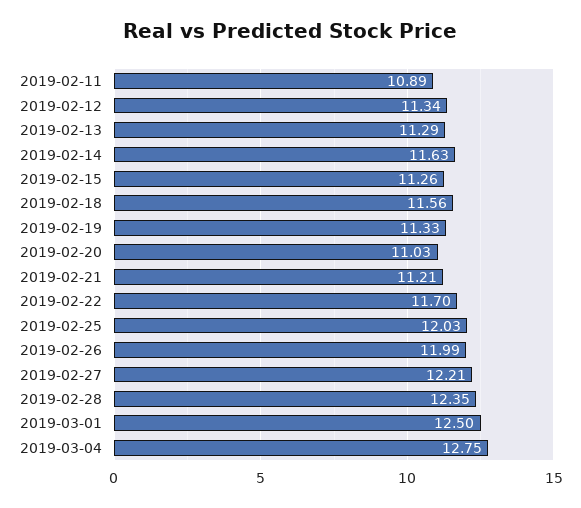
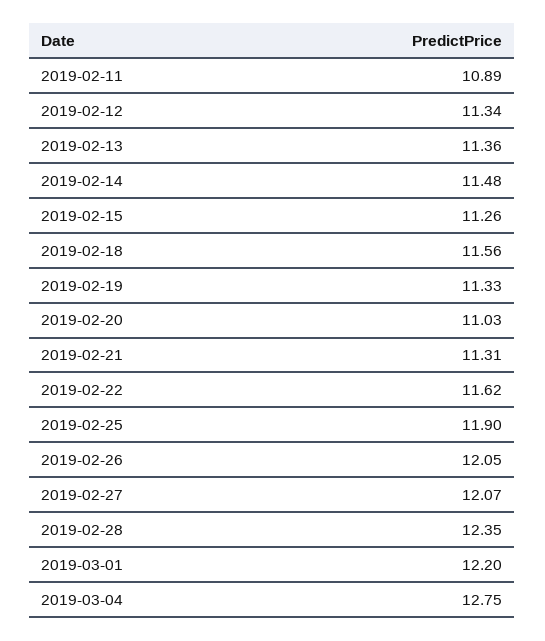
2019-02-13: 11.29 -> 11.36
2019-02-14: 11.63 -> 11.48
2019-02-21: 11.21 -> 11.31
2019-02-22: 11.7 -> 11.62
2019-02-25: 12.03 -> 11.9
2019-02-26: 11.99 -> 12.05
2019-02-27: 12.21 -> 12.07
2019-03-01: 12.5 -> 12.2

